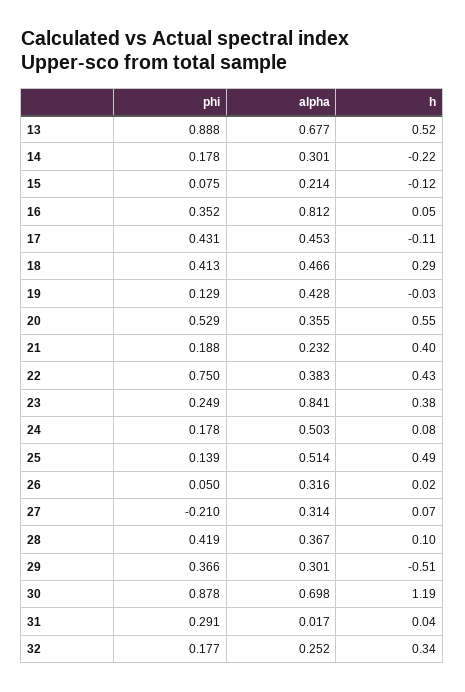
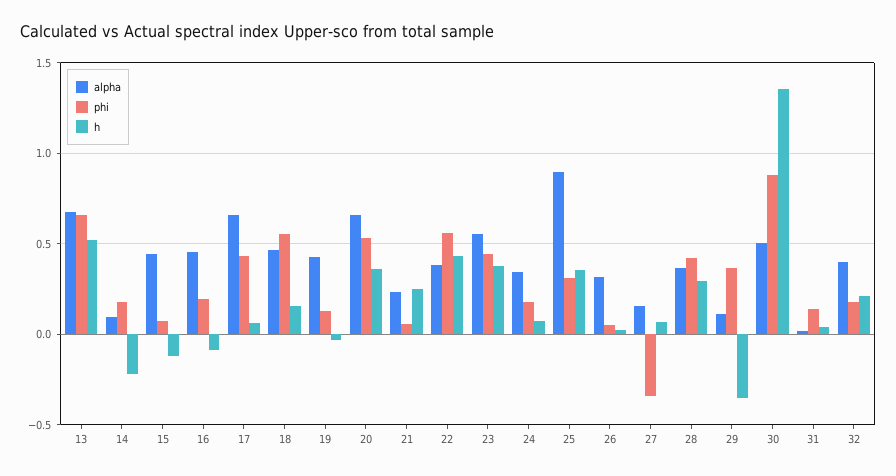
phi, 13: 0.888 -> 0.65
alpha, 14: 0.301 -> 0.1
alpha, 15: 0.214 -> 0.45
phi, 16: 0.352 -> 0.2
alpha, 16: 0.812 -> 0.45
h, 16: 0.05 -> -0.1
alpha, 17: 0.453 -> 0.65
h, 17: -0.11 -> 0.05
phi, 18: 0.413 -> 0.55
h, 18: 0.29 -> 0.15
alpha, 20: 0.355 -> 0.65
h, 20: 0.55 -> 0.35
phi, 21: 0.188 -> 0.05
h, 21: 0.4 -> 0.25
phi, 22: 0.75 -> 0.55
phi, 23: 0.249 -> 0.45
alpha, 23: 0.841 -> 0.55
alpha, 24: 0.503 -> 0.35
phi, 25: 0.139 -> 0.3
alpha, 25: 0.514 -> 0.9
h, 25: 0.49 -> 0.35
phi, 27: -0.21 -> -0.35
alpha, 27: 0.314 -> 0.15
h, 28: 0.1 -> 0.3
alpha, 29: 0.301 -> 0.1
h, 29: -0.51 -> -0.35
alpha, 30: 0.698 -> 0.5
h, 30: 1.19 -> 1.35
phi, 31: 0.291 -> 0.15
alpha, 32: 0.252 -> 0.4
h, 32: 0.34 -> 0.2

